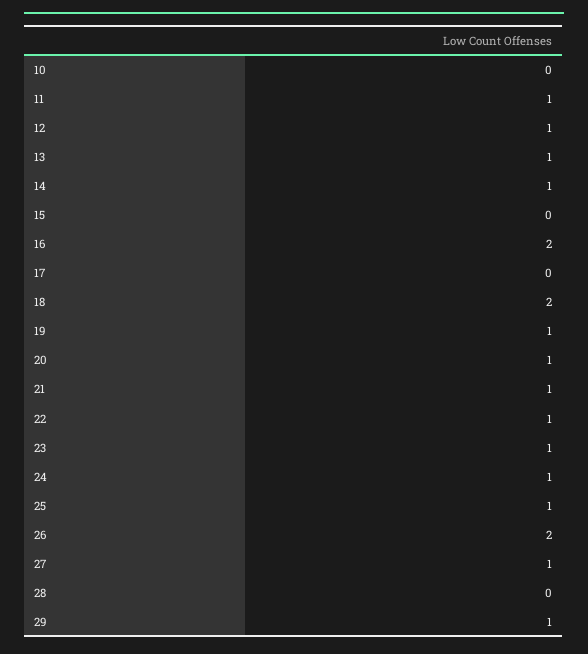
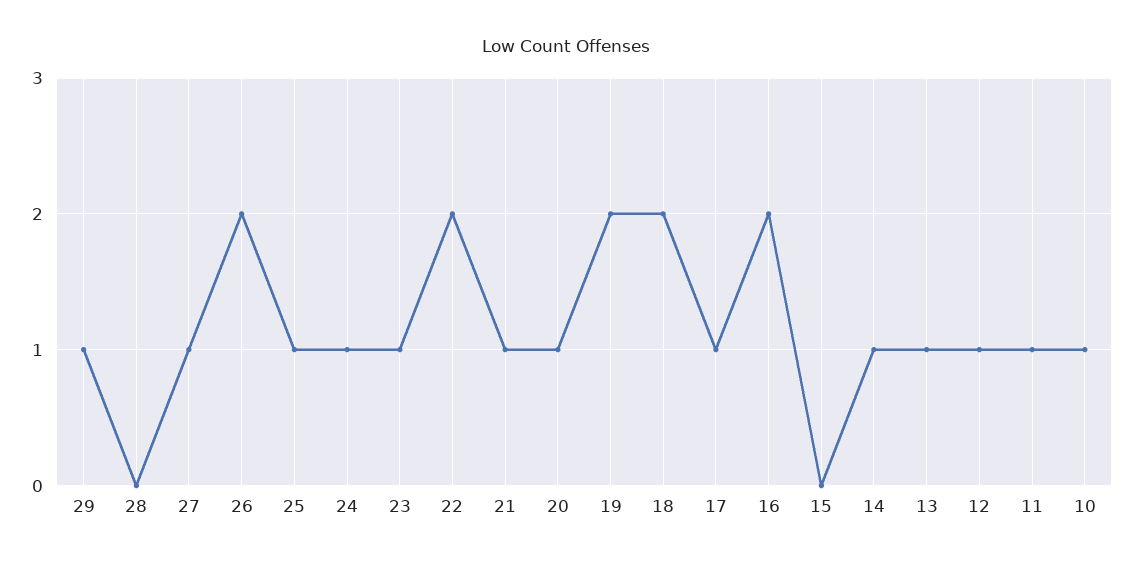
10: 0 -> 1
17: 0 -> 1
19: 1 -> 2
22: 1 -> 2

